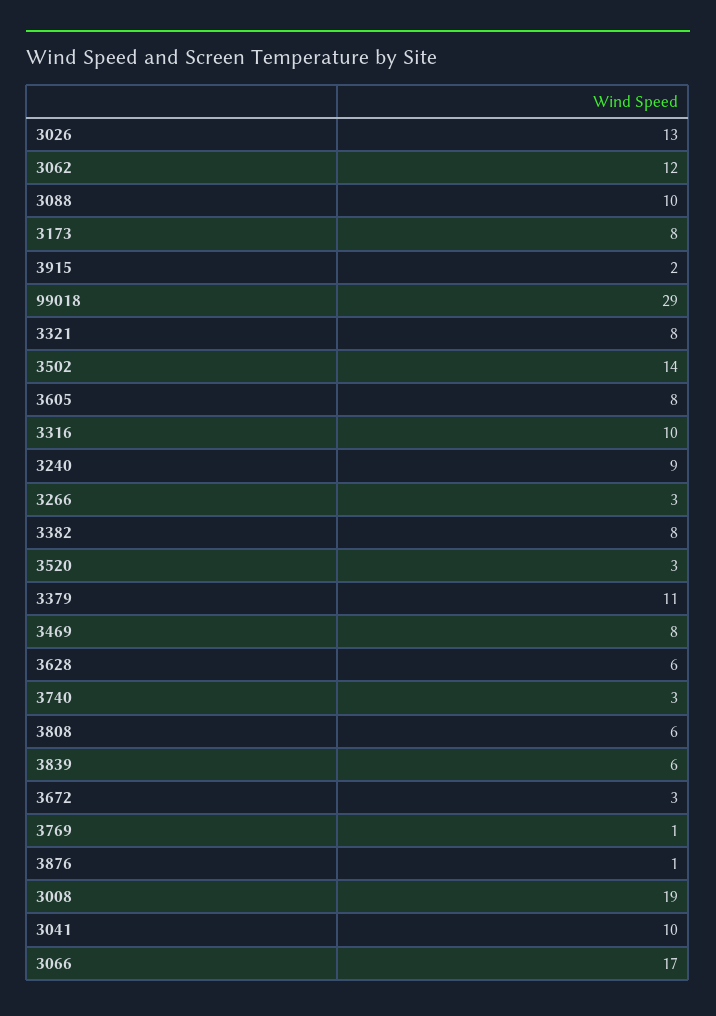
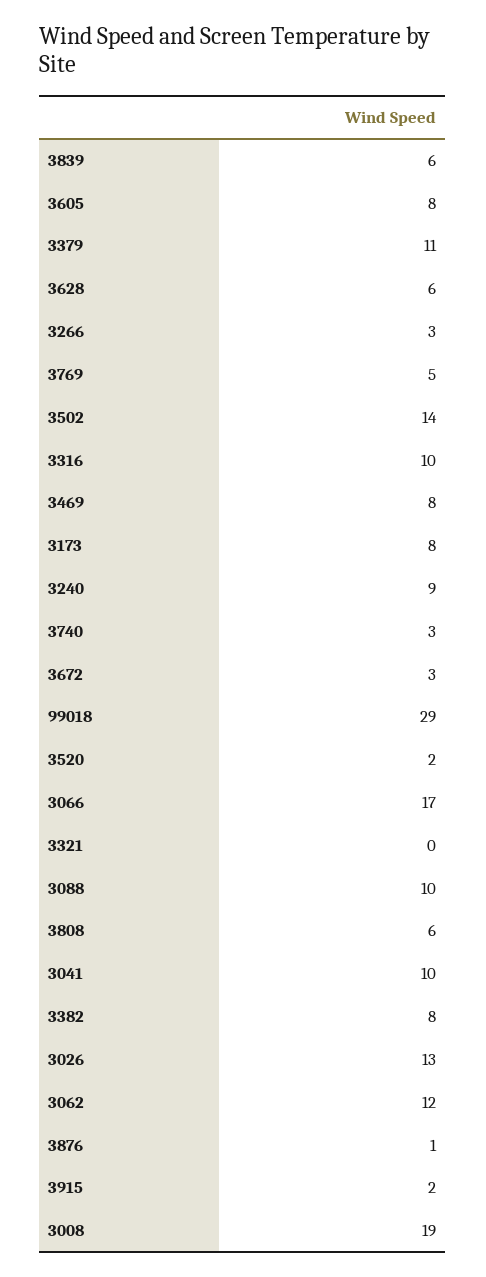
3321: 8 -> 0
3520: 3 -> 2
3769: 1 -> 5

